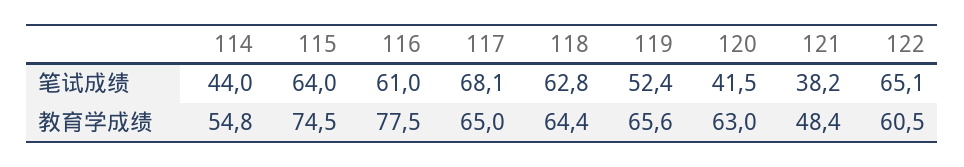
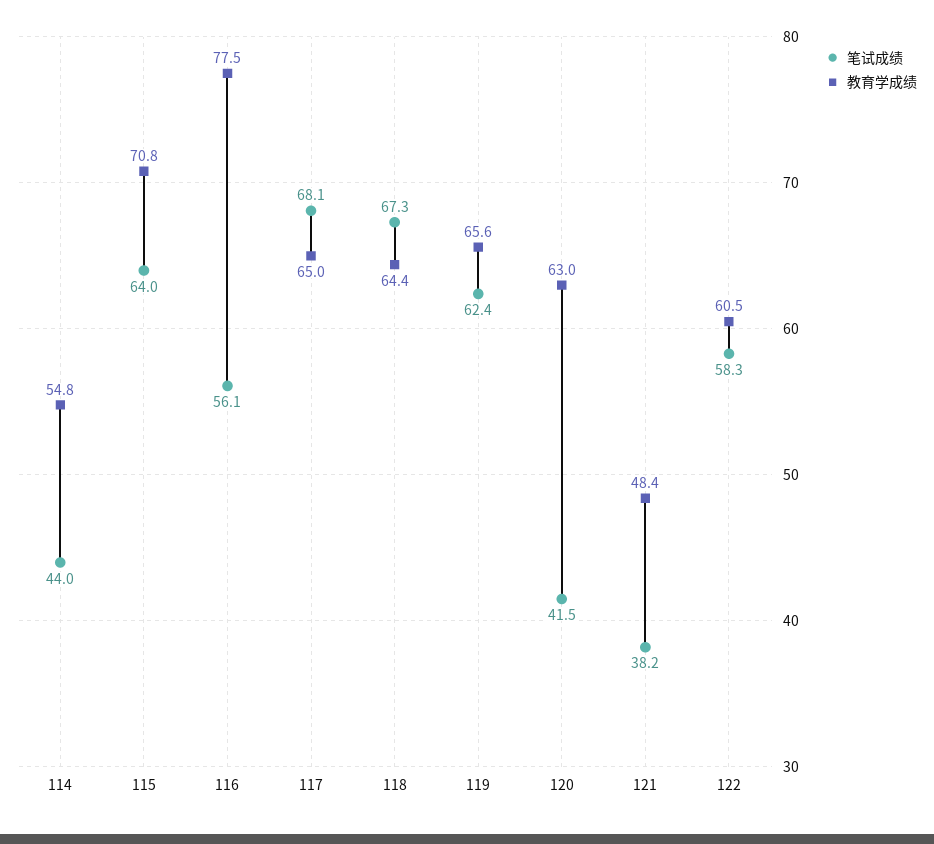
笔试成绩, 116: 61 -> 56.1
笔试成绩, 118: 62.8 -> 67.3
笔试成绩, 119: 52.4 -> 62.4
笔试成绩, 122: 65.1 -> 58.3
教育学成绩, 115: 74.5 -> 70.8

